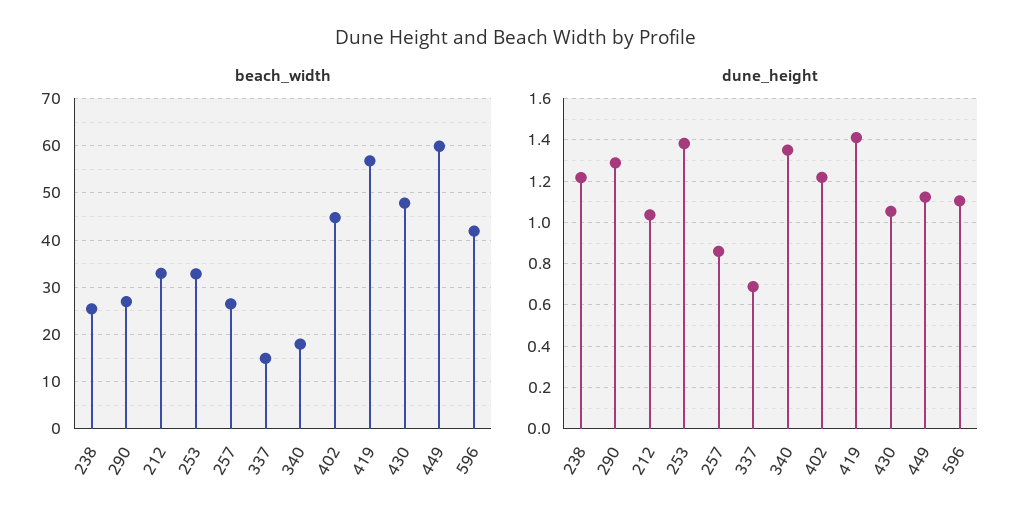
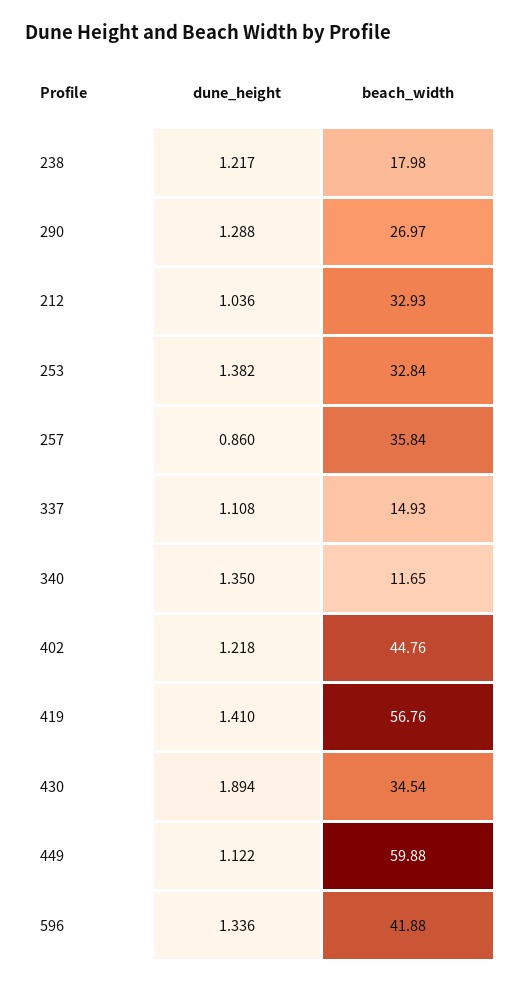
beach_width, 238: 26 -> 17.98
beach_width, 257: 26 -> 35.84
beach_width, 340: 18 -> 11.65
beach_width, 430: 48 -> 34.54
dune_height, 337: 0.7 -> 1.108
dune_height, 430: 1.05 -> 1.894
dune_height, 596: 1.1 -> 1.336

